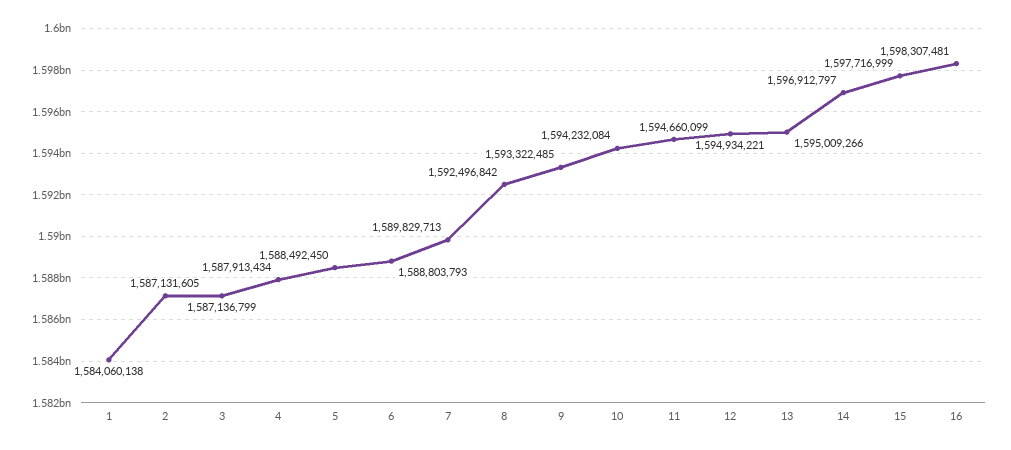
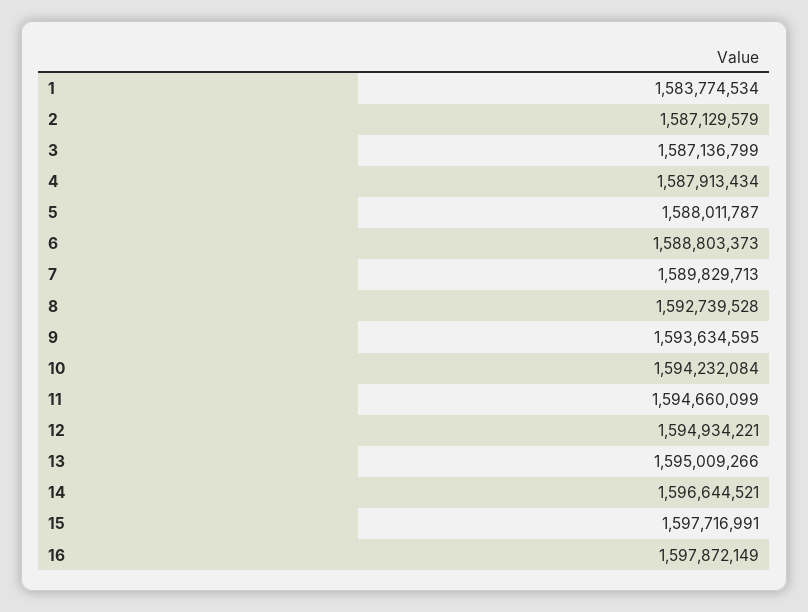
1: 1584060138 -> 1583774534
2: 1587131605 -> 1587129579
5: 1588492450 -> 1588011787
6: 1588803793 -> 1588803373
8: 1592496842 -> 1592739528
9: 1593322485 -> 1593634595
14: 1596912797 -> 1596644521
15: 1597716999 -> 1597716991
16: 1598307481 -> 1597872149

